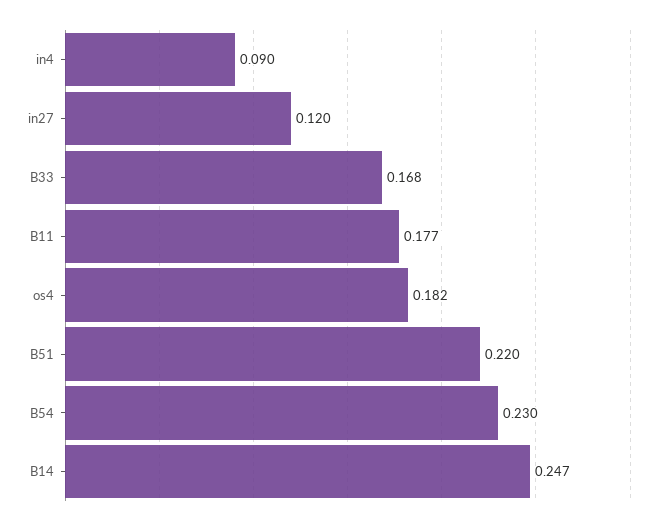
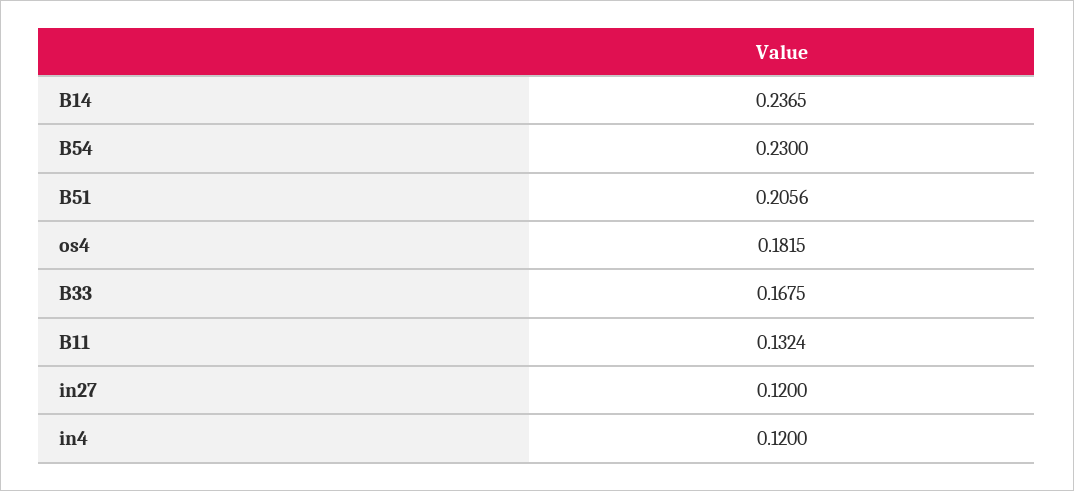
in4: 0.09 -> 0.12
B11: 0.177 -> 0.1324
B51: 0.22 -> 0.2056
B14: 0.247 -> 0.2365

